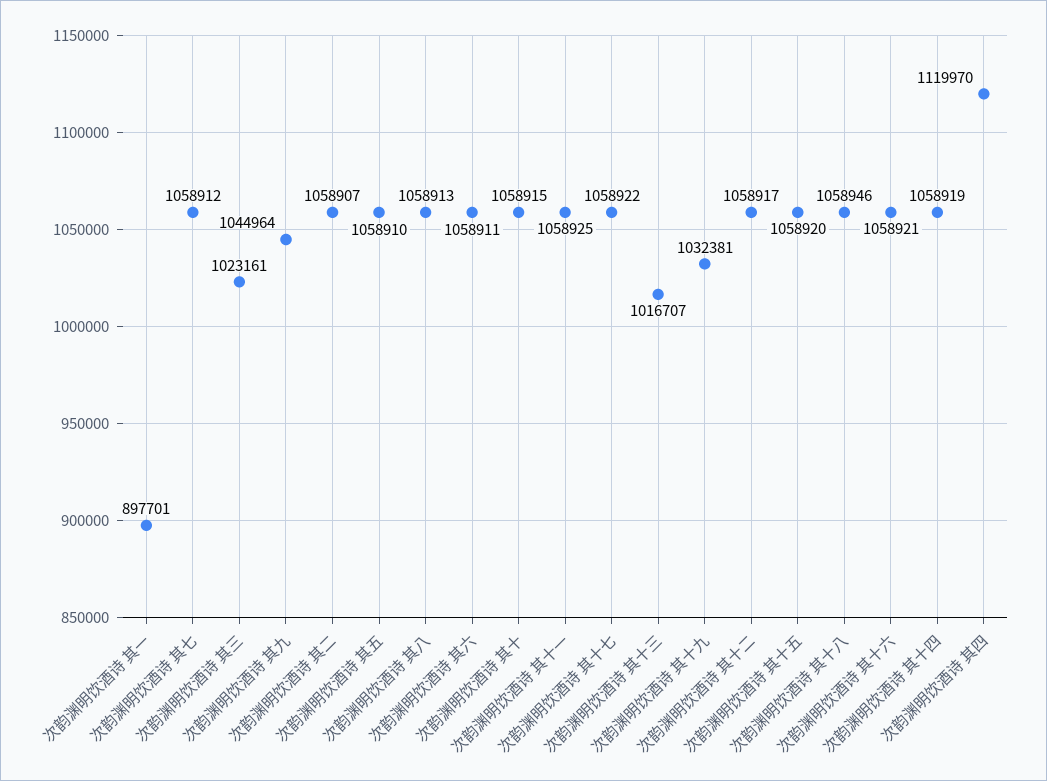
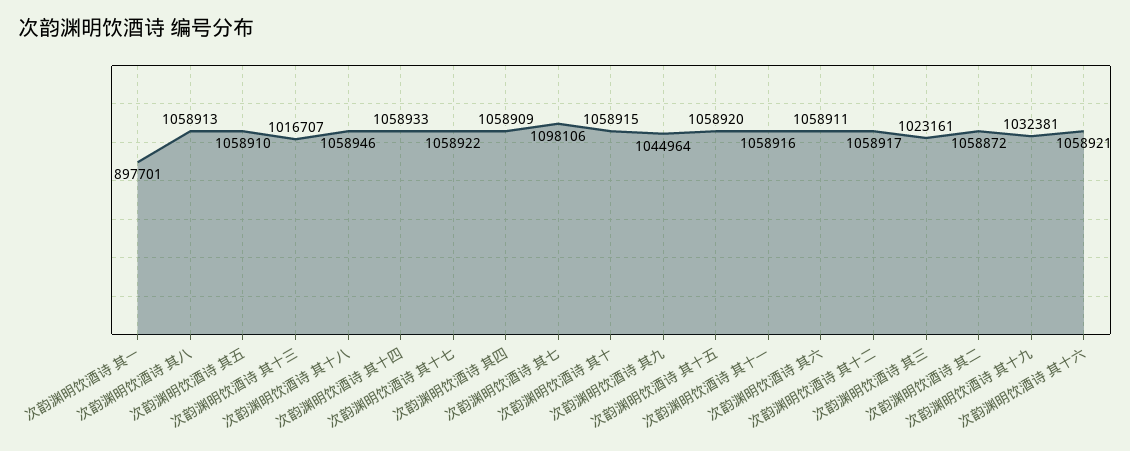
次韵渊明饮酒诗 其七: 1058912 -> 1098106
次韵渊明饮酒诗 其二: 1058907 -> 1058872
次韵渊明饮酒诗 其十一: 1058925 -> 1058916
次韵渊明饮酒诗 其十四: 1058919 -> 1058933
次韵渊明饮酒诗 其四: 1119970 -> 1058909

